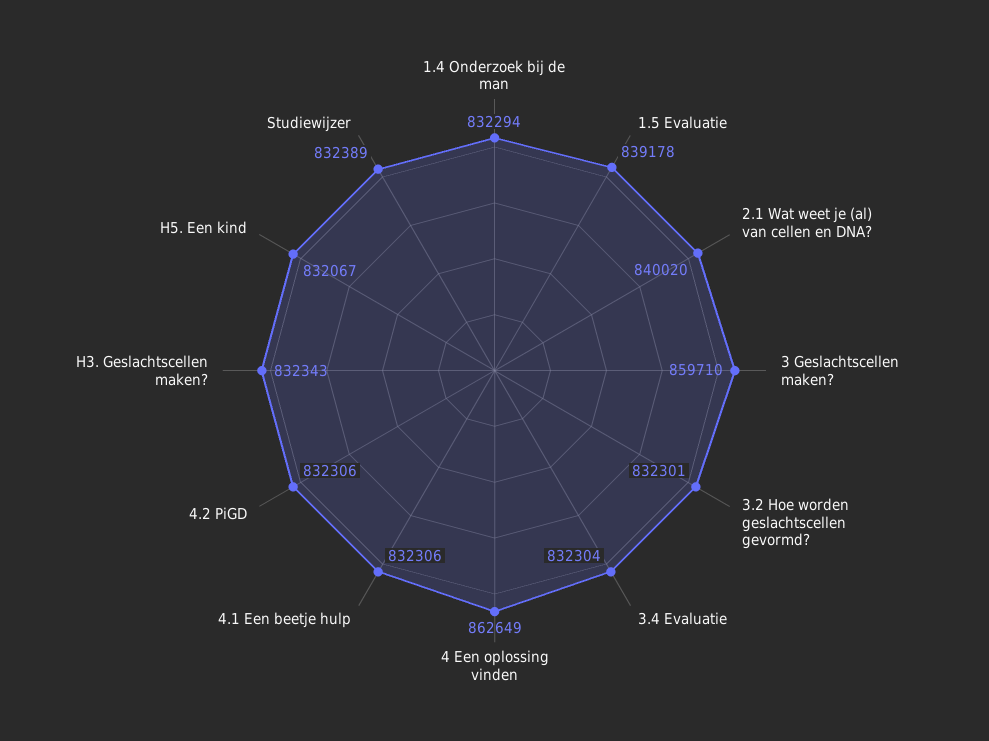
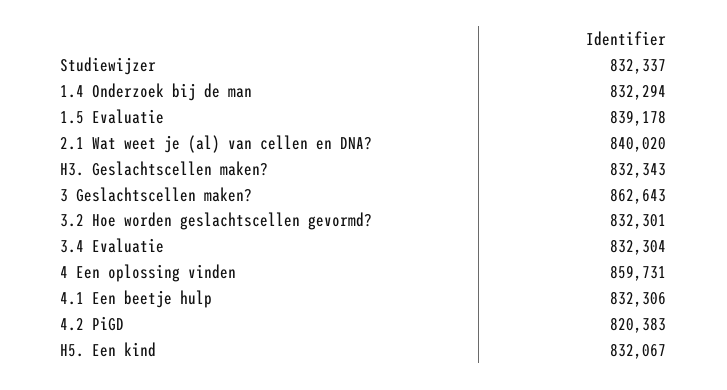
3 Geslachtscellen maken?: 859710 -> 862643
4 Een oplossing vinden: 862649 -> 859731
4.2 PiGD: 832306 -> 820383
Studiewijzer: 832389 -> 832337

